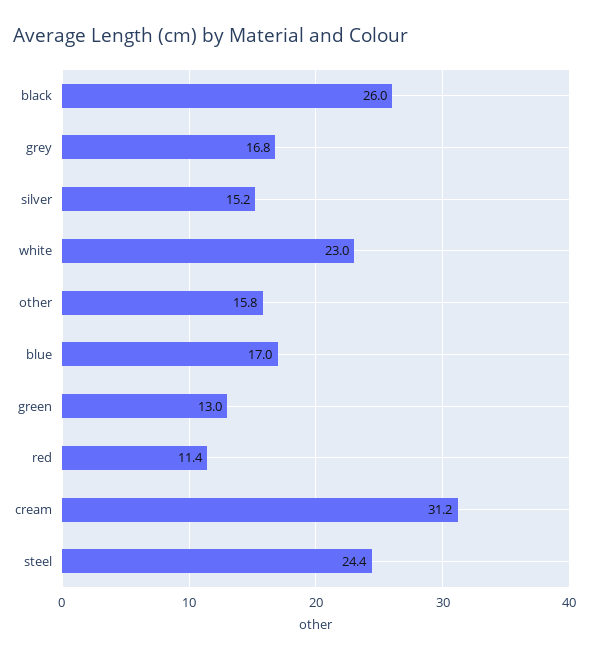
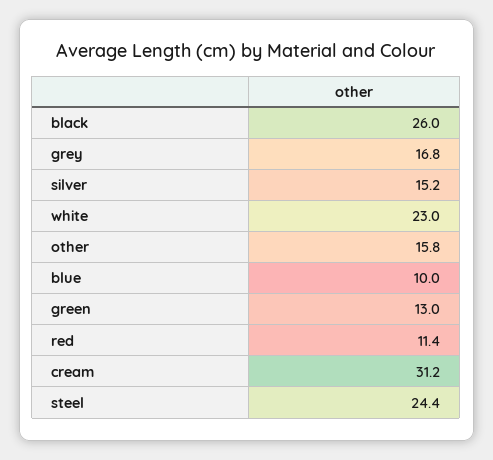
blue: 17 -> 10

